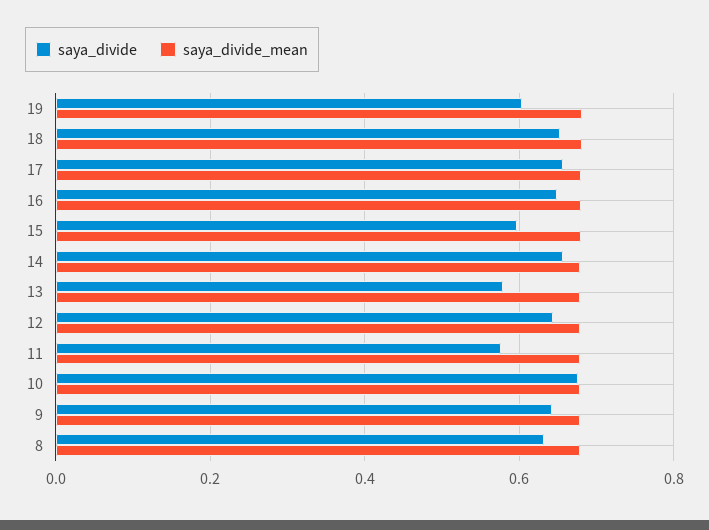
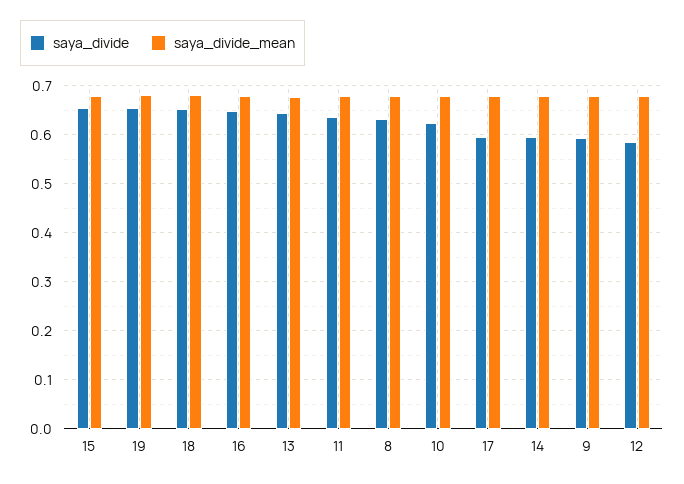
saya_divide, 19: 0.6 -> 0.66
saya_divide, 17: 0.66 -> 0.6
saya_divide, 15: 0.6 -> 0.66
saya_divide, 14: 0.66 -> 0.6
saya_divide, 13: 0.58 -> 0.64
saya_divide, 12: 0.64 -> 0.58
saya_divide, 11: 0.58 -> 0.64
saya_divide, 10: 0.68 -> 0.62
saya_divide, 9: 0.64 -> 0.6

